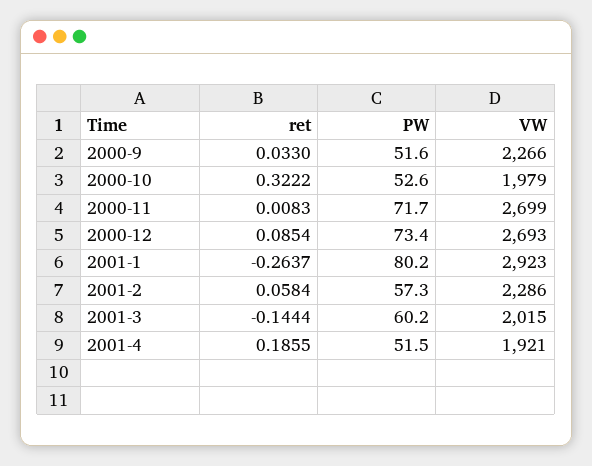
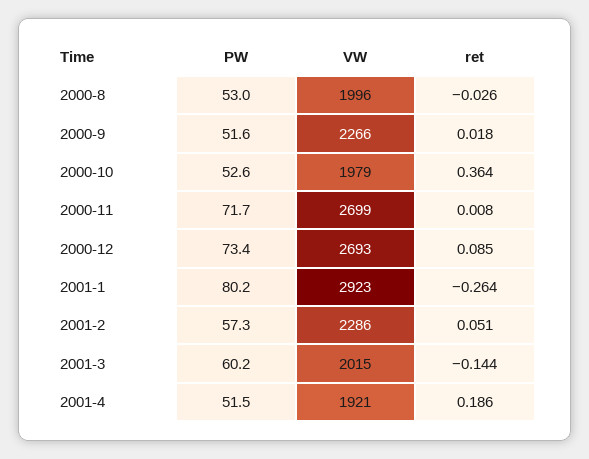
ret, 2000-9: 0.033 -> 0.018
ret, 2000-10: 0.3222 -> 0.364
ret, 2001-2: 0.0584 -> 0.051
PW, 2000-8: none -> 53
VW, 2000-8: none -> 1996
ret, 2000-8: none -> -0.026

